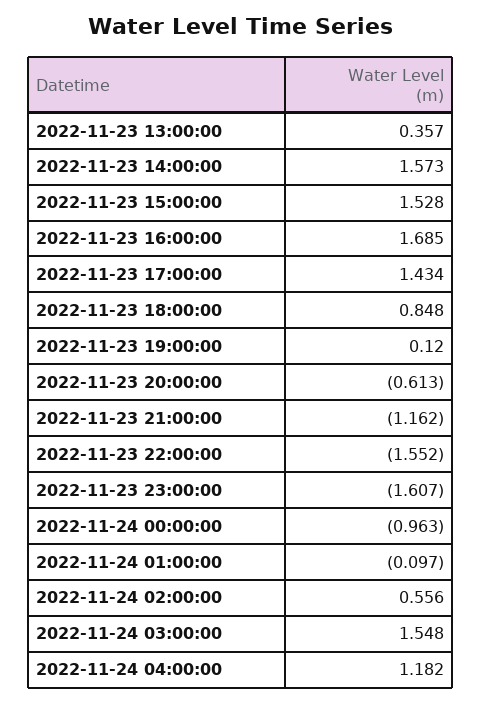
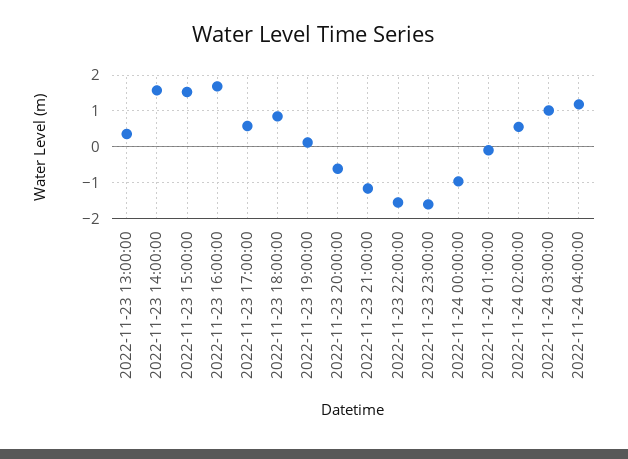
2022-11-23 17:00:00: 1.434 -> 0.6
2022-11-24 03:00:00: 1.548 -> 1

